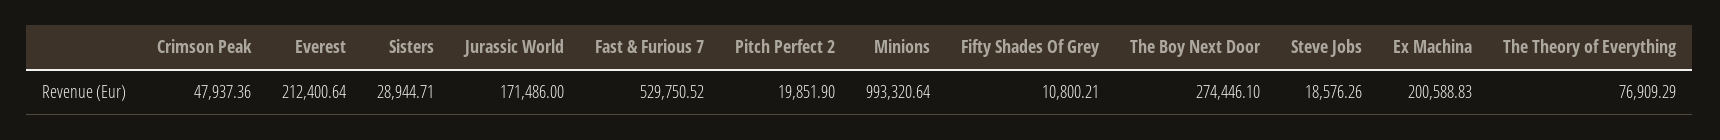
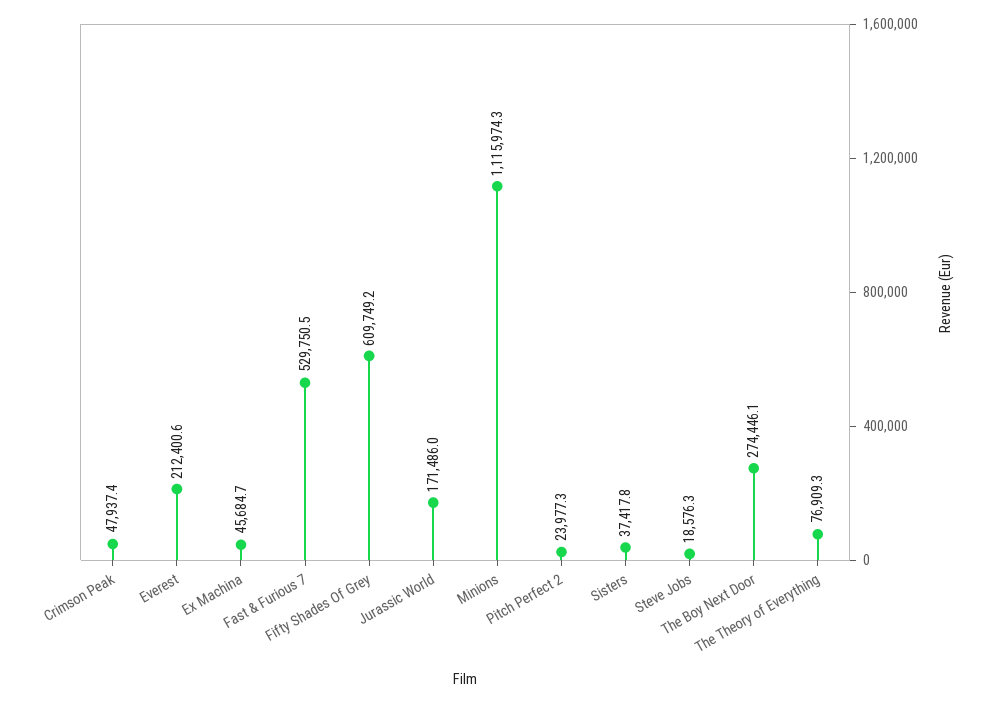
Sisters: 28944.71 -> 37417.8
Pitch Perfect 2: 19851.9 -> 23977.3
Minions: 993320.64 -> 1115974.3
Fifty Shades Of Grey: 10800.21 -> 609749.2
Ex Machina: 200588.83 -> 45684.7

